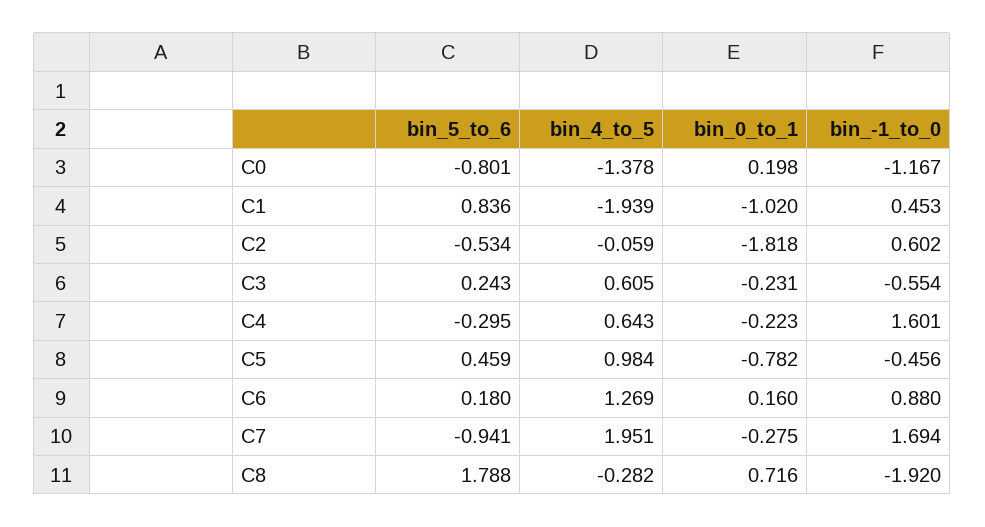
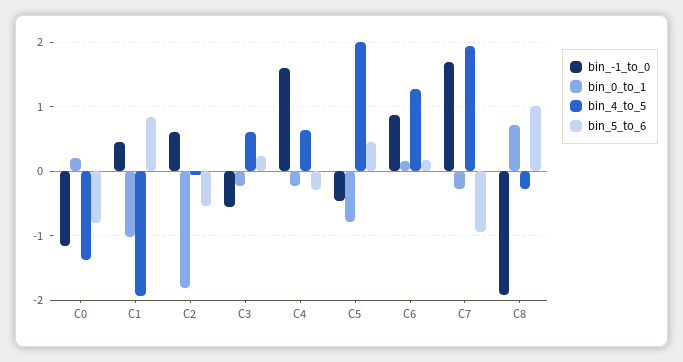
bin_4_to_5, C5: 0.984 -> 2
bin_5_to_6, C8: 1.788 -> 1

